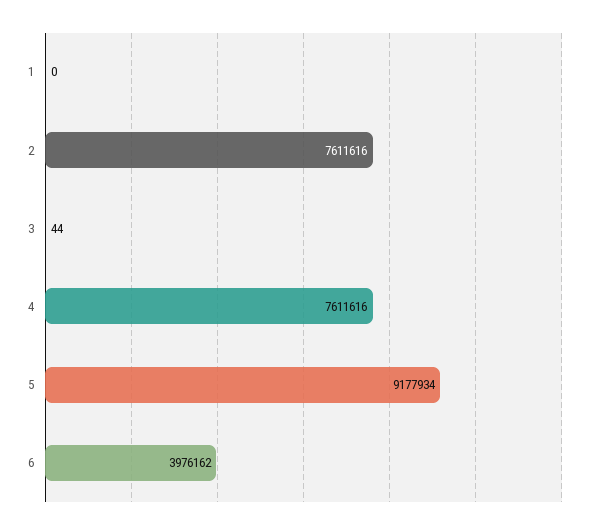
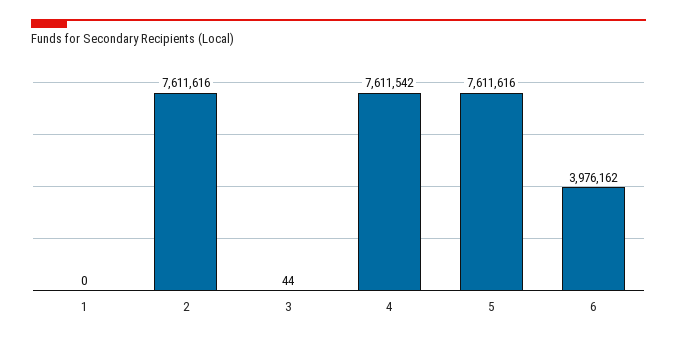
4: 7611616 -> 7611542
5: 9177934 -> 7611616

